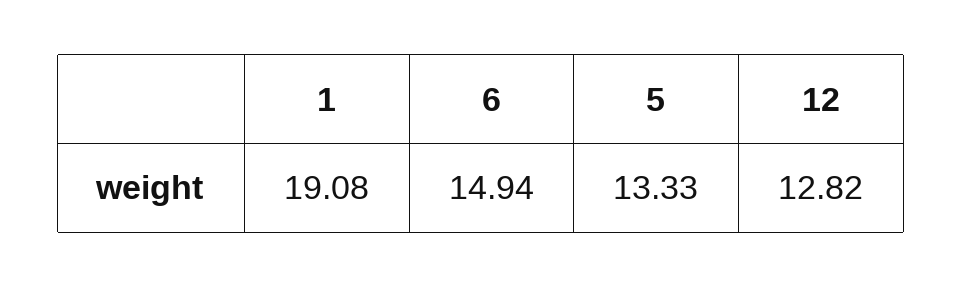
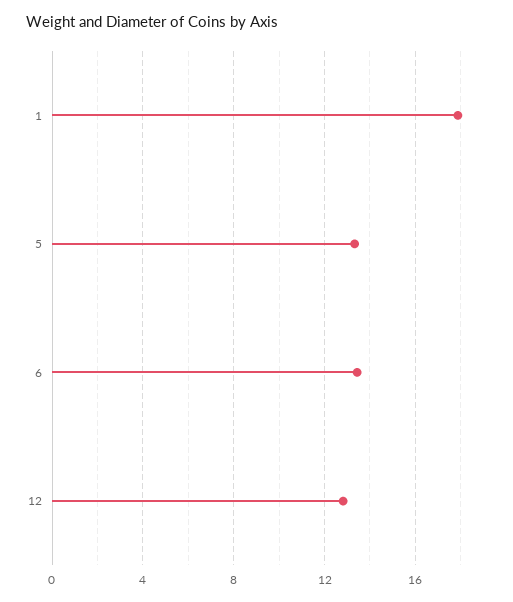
1: 19.08 -> 18
6: 14.94 -> 13.5

